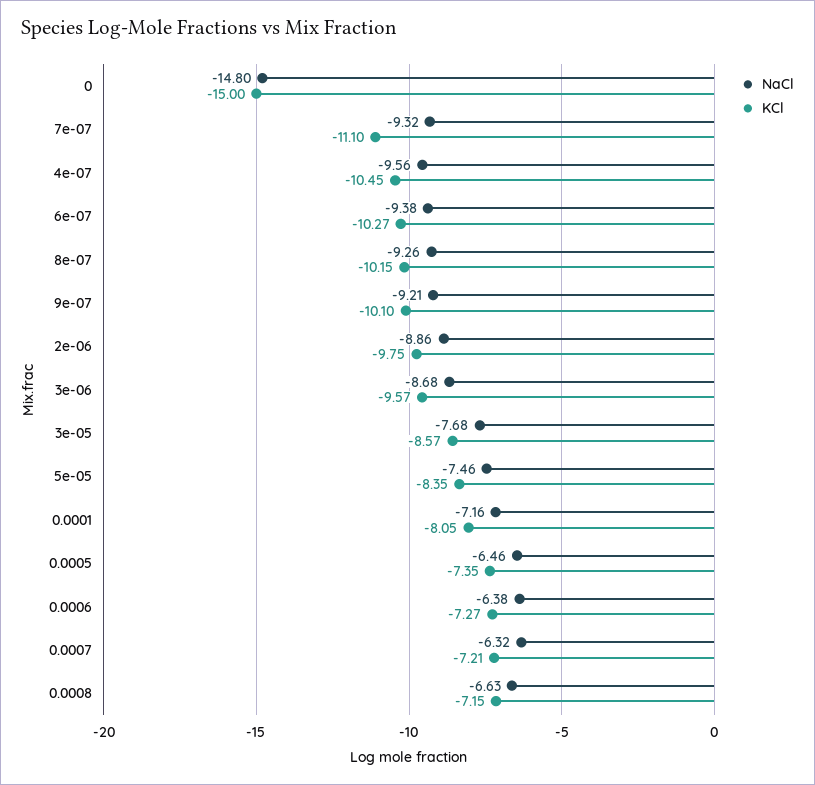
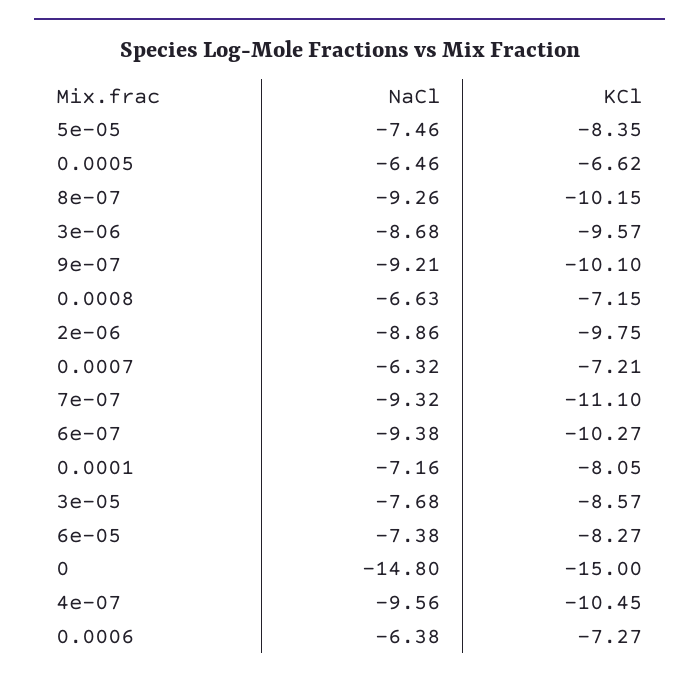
KCl, 0.0005: -7.35 -> -6.62
NaCl, 6e-05: none -> -7.38
KCl, 6e-05: none -> -8.27

